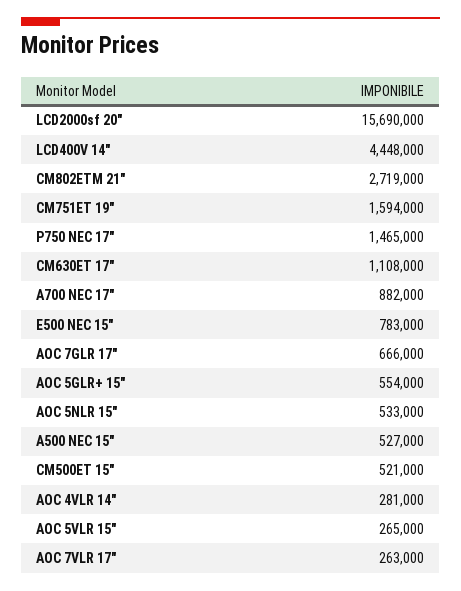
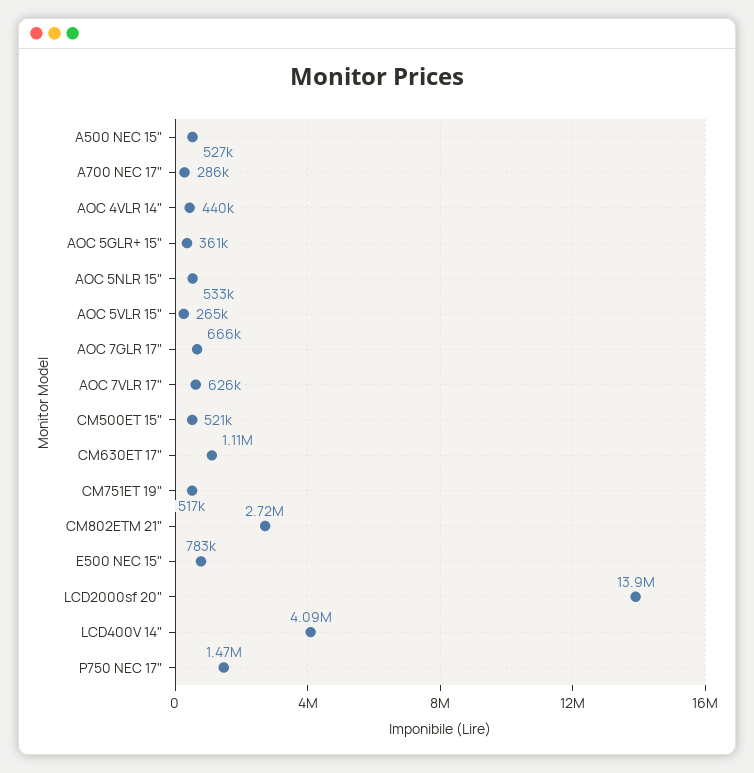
LCD2000sf 20": 15690000 -> 13900000
LCD400V 14": 4448000 -> 4090000
CM751ET 19": 1594000 -> 517000
A700 NEC 17": 882000 -> 286000
AOC 5GLR+ 15": 554000 -> 361000
AOC 4VLR 14": 281000 -> 440000
AOC 7VLR 17": 263000 -> 626000

